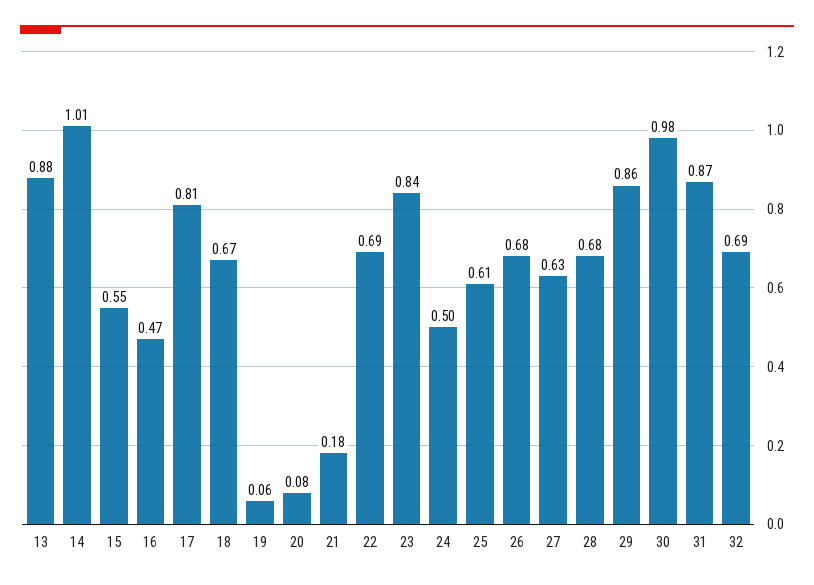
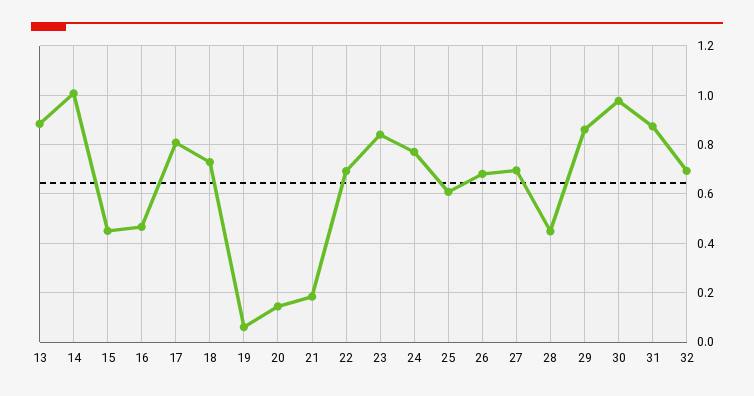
15: 0.55 -> 0.45
18: 0.67 -> 0.725
20: 0.08 -> 0.15
24: 0.5 -> 0.775
27: 0.63 -> 0.7
28: 0.68 -> 0.45

